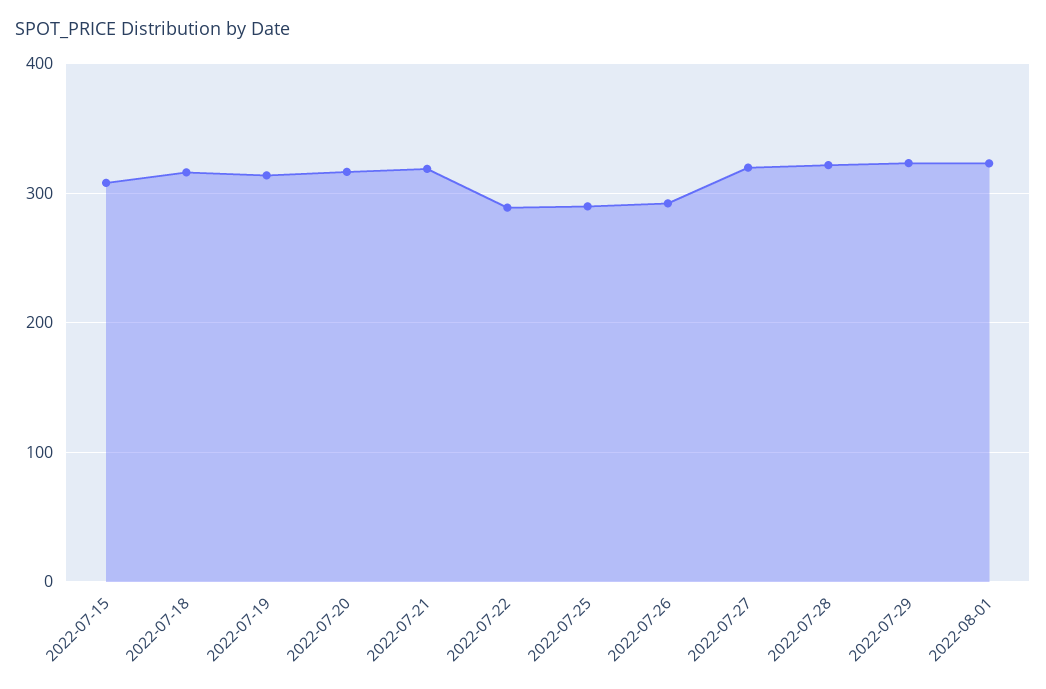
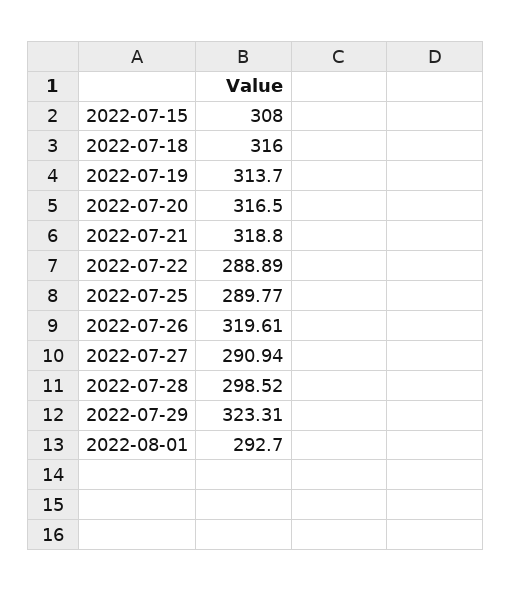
2022-07-26: 290 -> 319.61
2022-07-27: 320 -> 290.94
2022-07-28: 320 -> 298.52
2022-08-01: 320 -> 292.7

